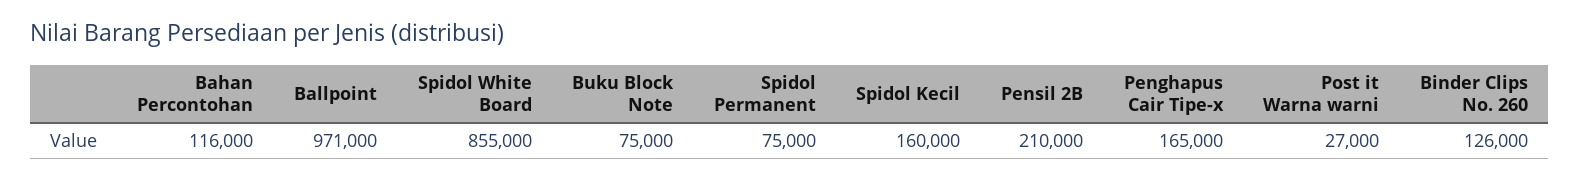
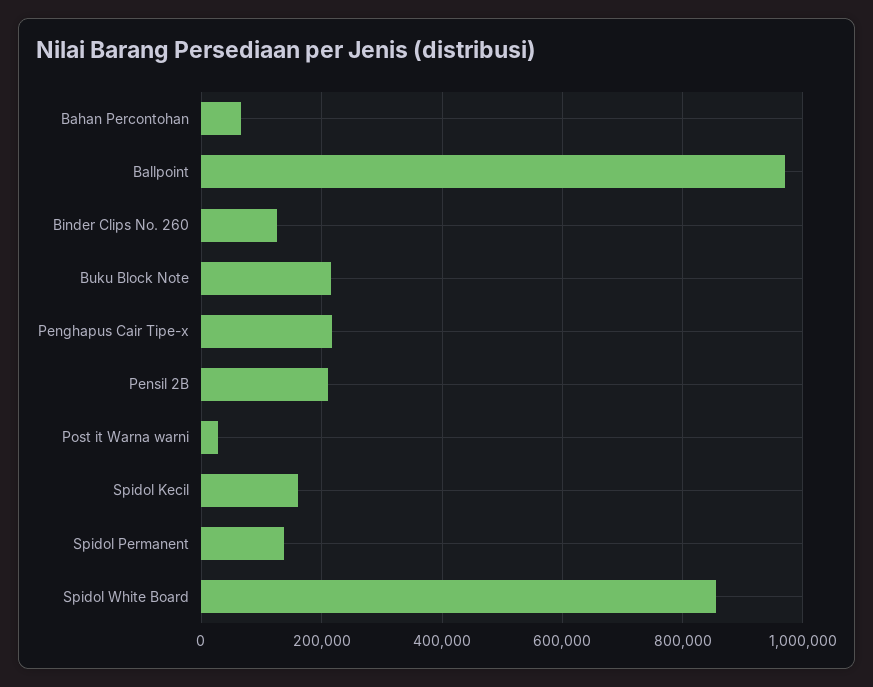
Bahan Percontohan: 116000 -> 60000
Buku Block Note: 75000 -> 220000
Spidol Permanent: 75000 -> 140000
Penghapus Cair Tipe-x: 165000 -> 220000

